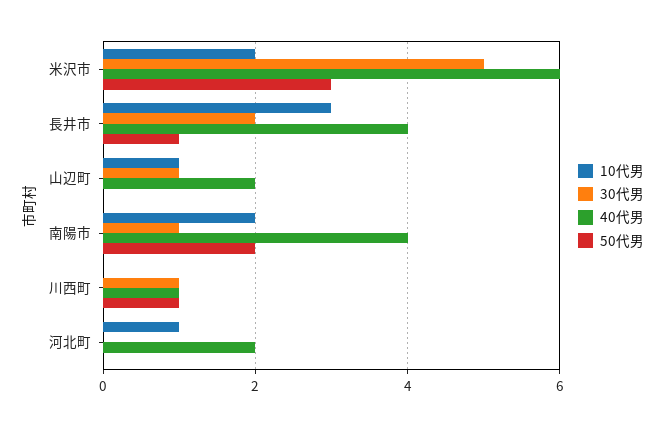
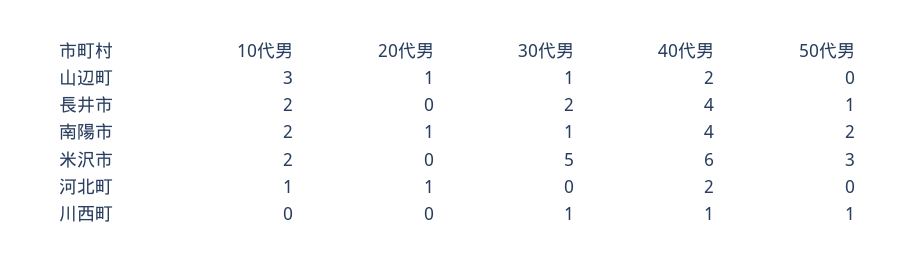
10代男, 長井市: 3 -> 2
10代男, 山辺町: 1 -> 3
20代男, 山辺町: none -> 1
20代男, 長井市: none -> 0
20代男, 南陽市: none -> 1
20代男, 米沢市: none -> 0
20代男, 河北町: none -> 1
20代男, 川西町: none -> 0

